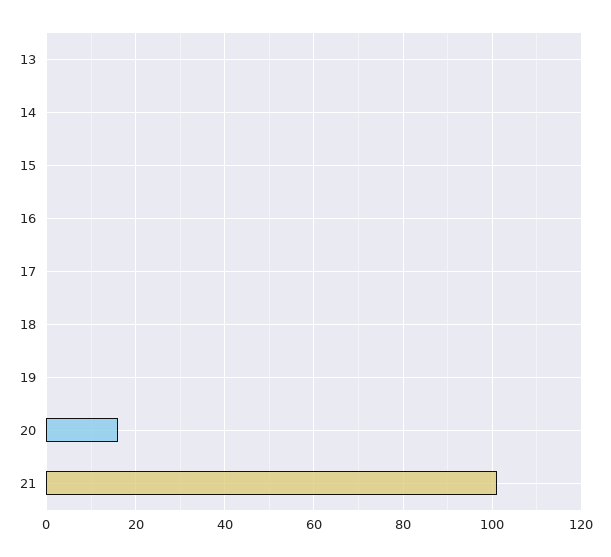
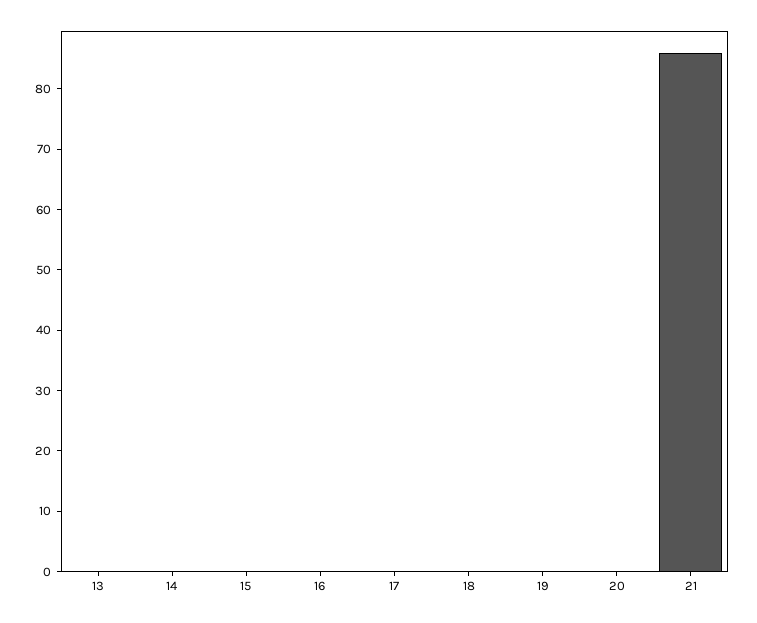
20: 15 -> 0
21: 100 -> 85

